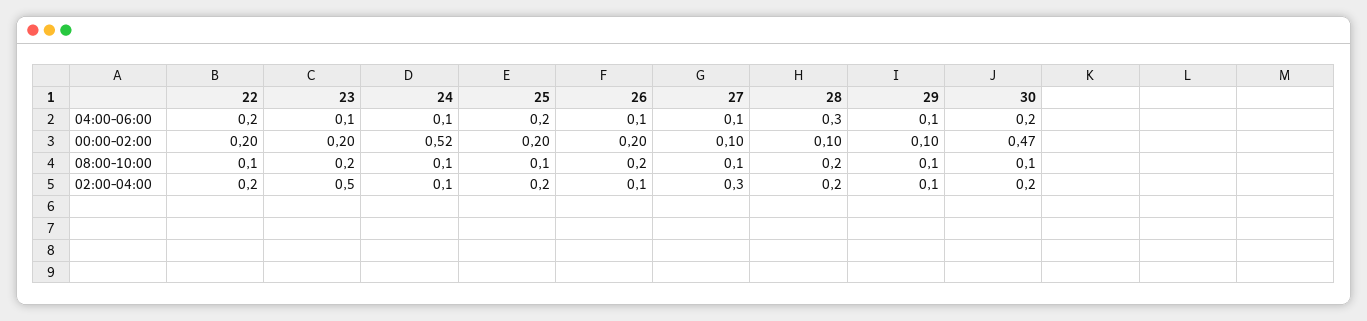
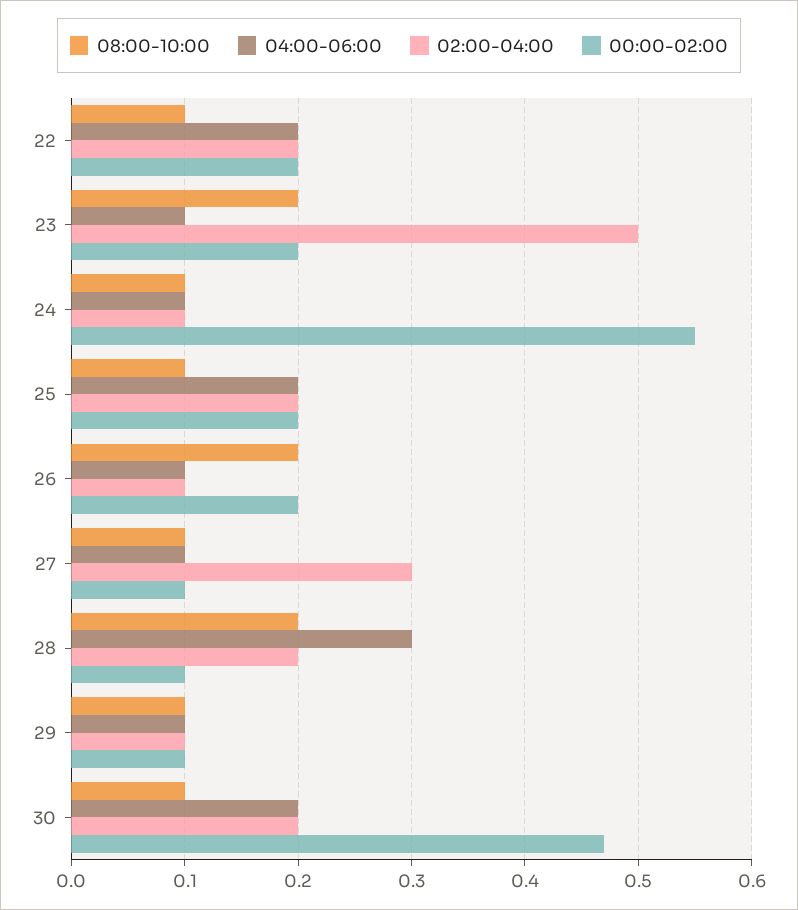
00:00-02:00, 24: 0.52 -> 0.55

